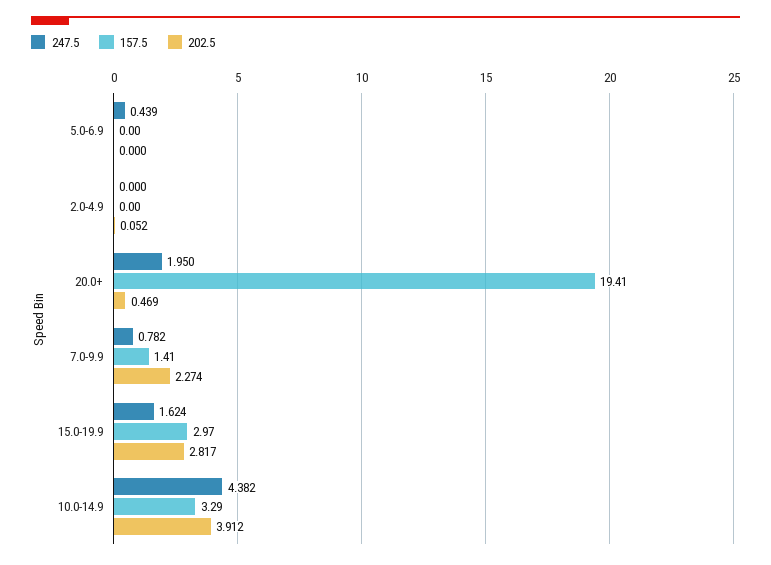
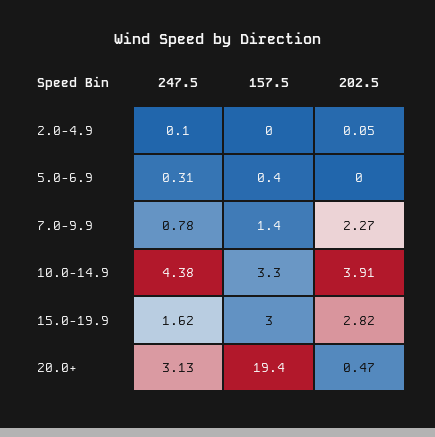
247.5, 5.0-6.9: 0.439 -> 0.31
157.5, 5.0-6.9: 0 -> 0.4
247.5, 2.0-4.9: 0 -> 0.1
247.5, 20.0+: 1.95 -> 3.13

